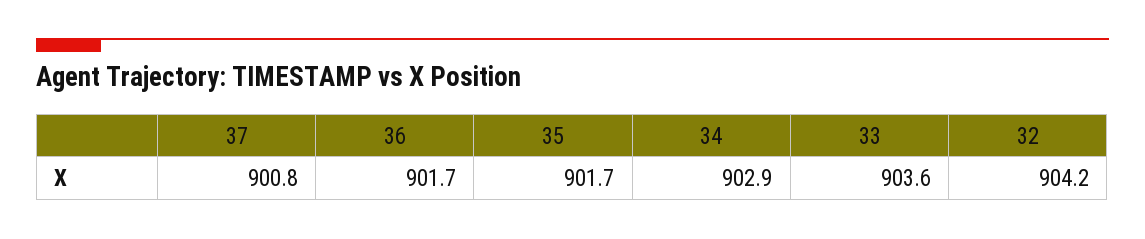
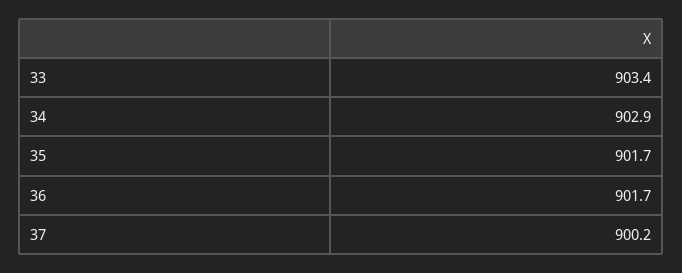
37: 900.8 -> 900.2
33: 903.6 -> 903.4
32: 904.2 -> none

